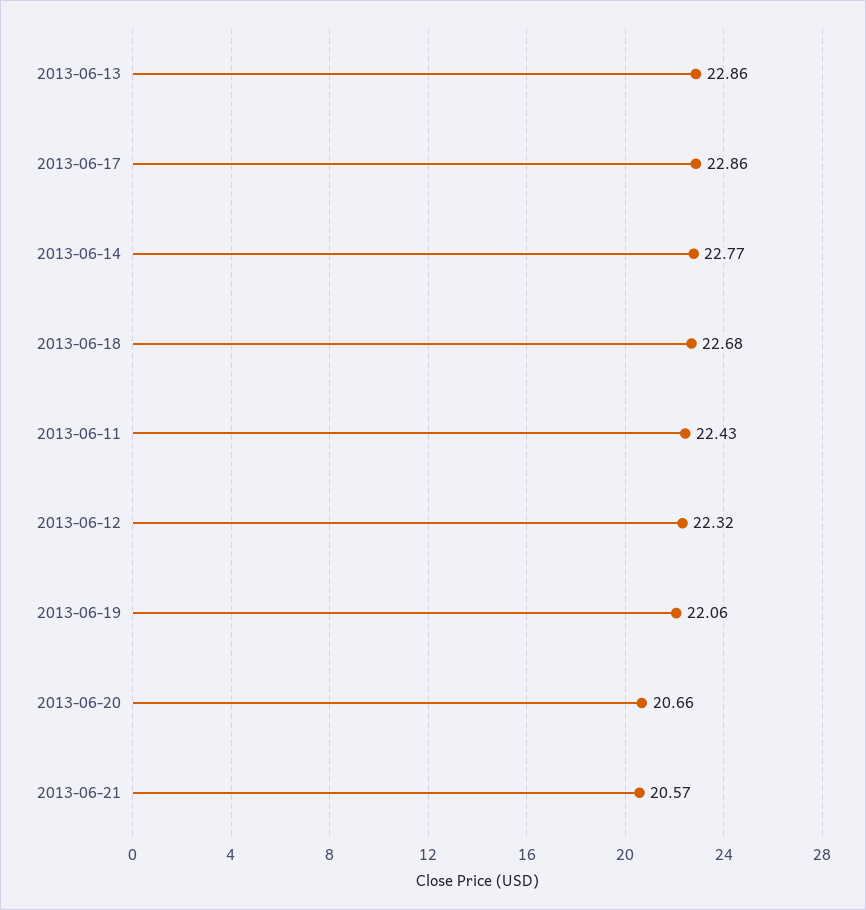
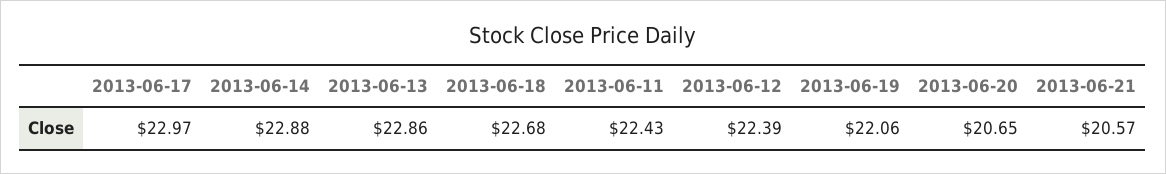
2013-06-17: 22.86 -> 22.97
2013-06-14: 22.77 -> 22.88
2013-06-12: 22.32 -> 22.39
2013-06-20: 20.66 -> 20.65

